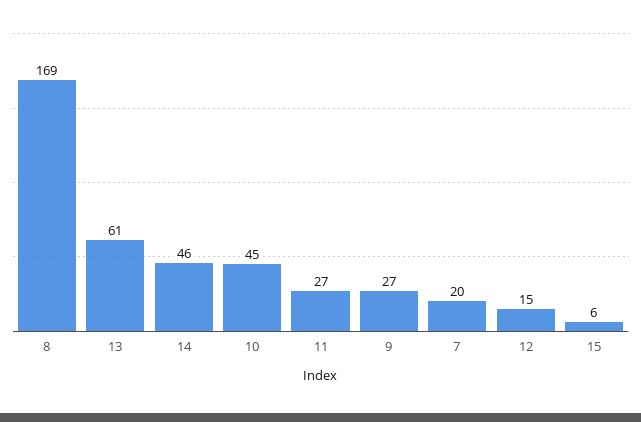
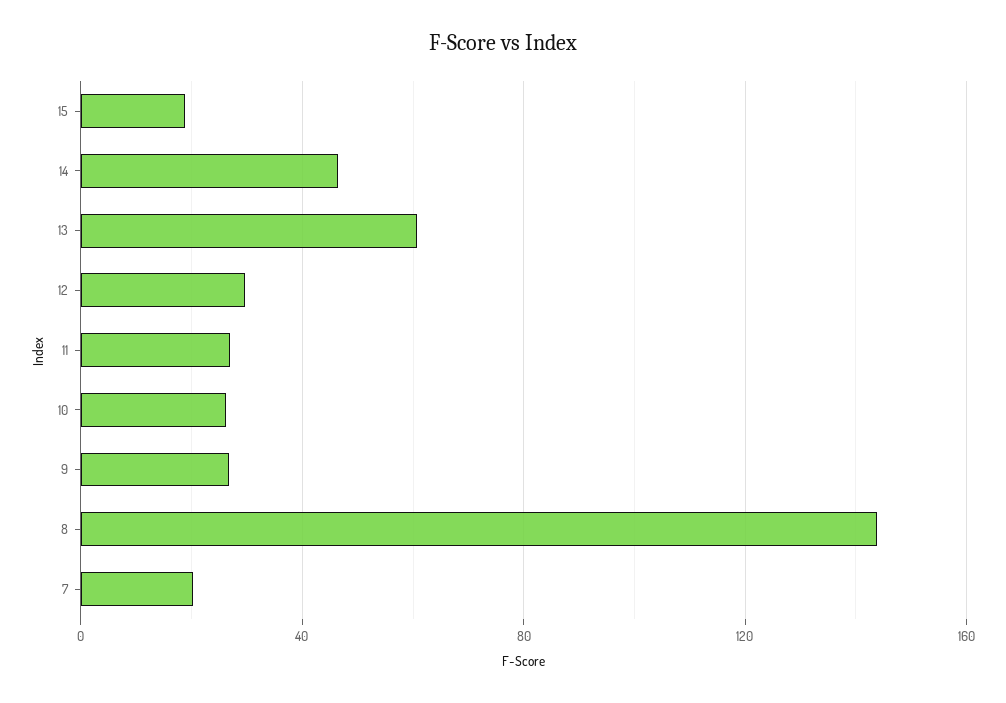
8: 169 -> 145
10: 45 -> 25
12: 15 -> 30
15: 6 -> 20

